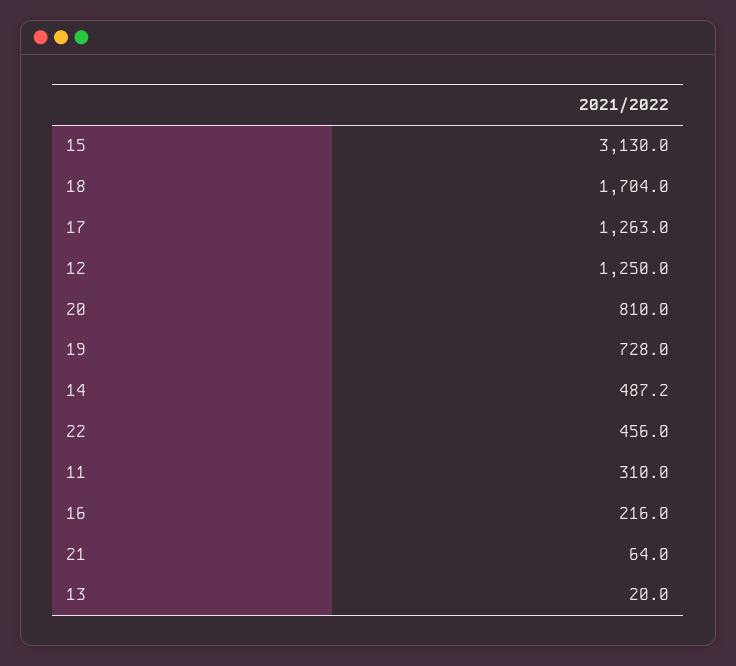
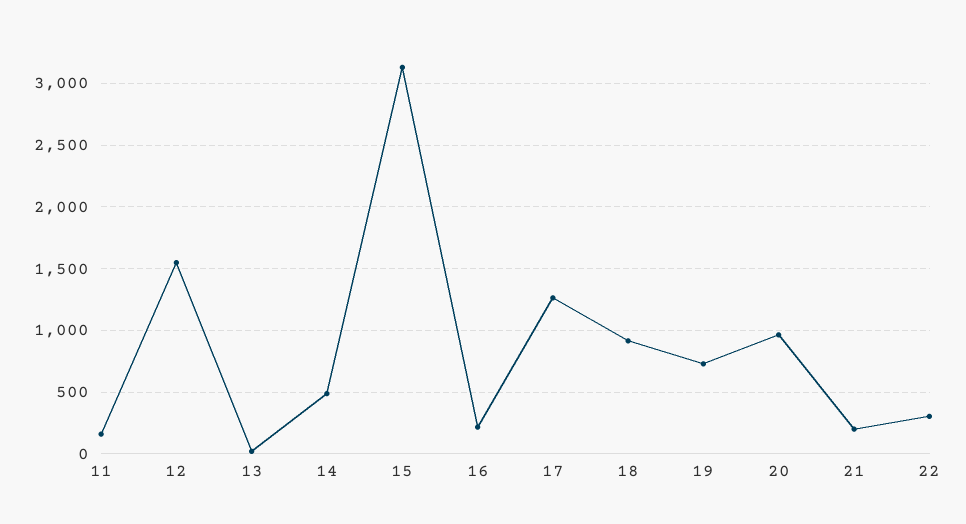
18: 1704 -> 900
12: 1250 -> 1550
20: 810 -> 950
22: 456 -> 300
11: 310 -> 150
21: 64 -> 200

